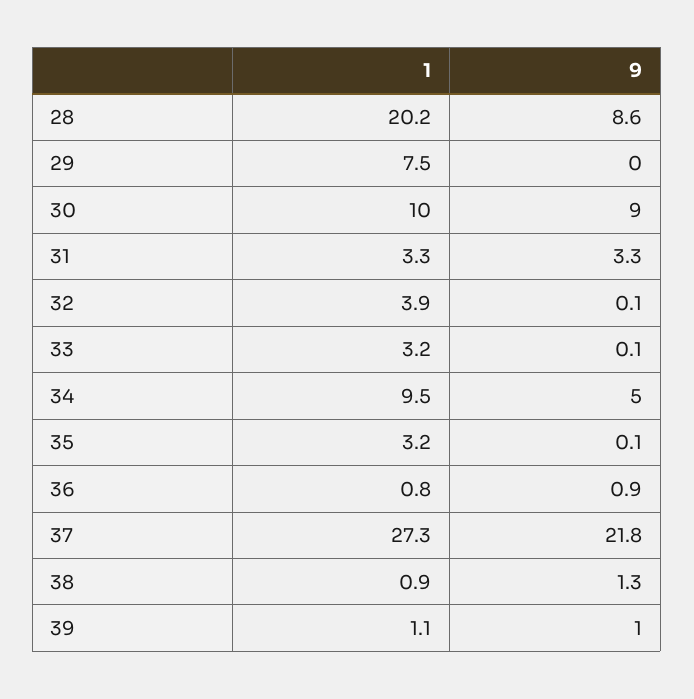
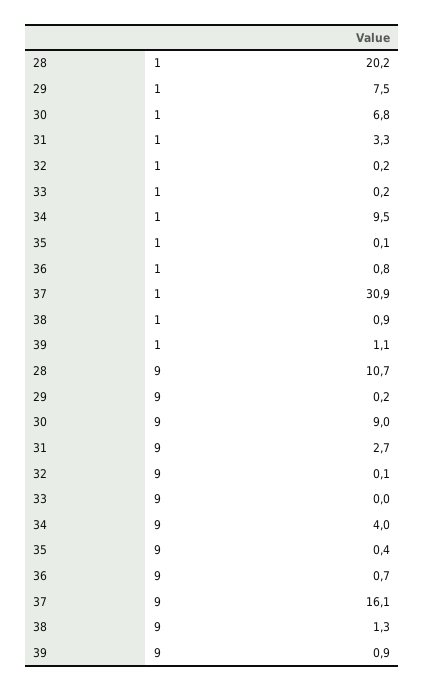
9, 28: 8.6 -> 10.7
9, 29: 0 -> 0.2
1, 30: 10 -> 6.8
9, 31: 3.3 -> 2.7
1, 32: 3.9 -> 0.2
1, 33: 3.2 -> 0.2
9, 33: 0.1 -> 0
9, 34: 5 -> 4
1, 35: 3.2 -> 0.1
9, 35: 0.1 -> 0.4
9, 36: 0.9 -> 0.7
1, 37: 27.3 -> 30.9
9, 37: 21.8 -> 16.1
9, 39: 1 -> 0.9

